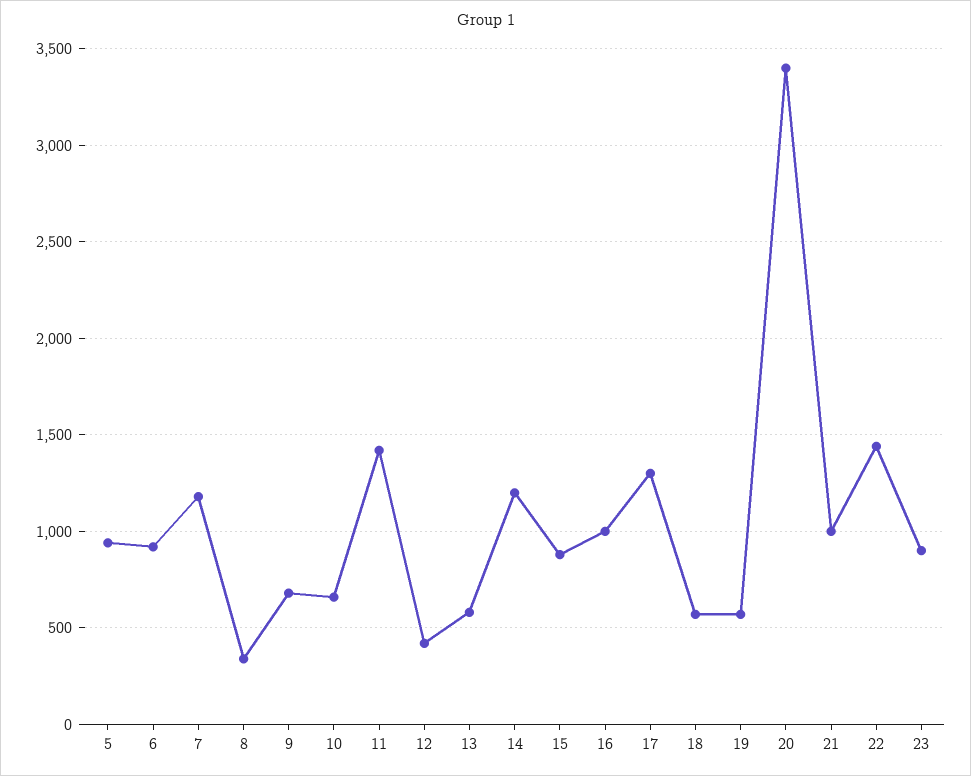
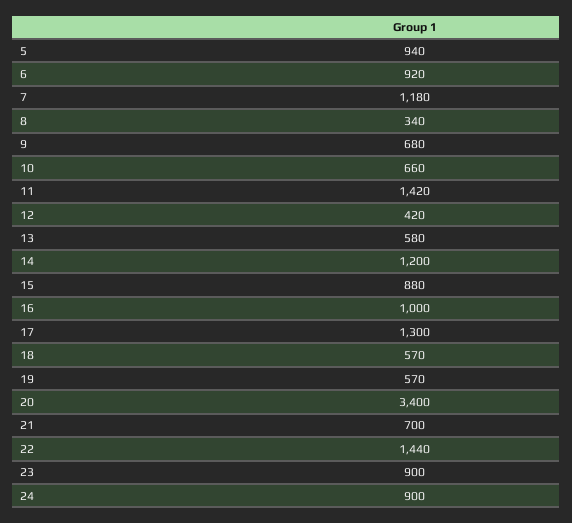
21: 1000 -> 700
24: none -> 900

